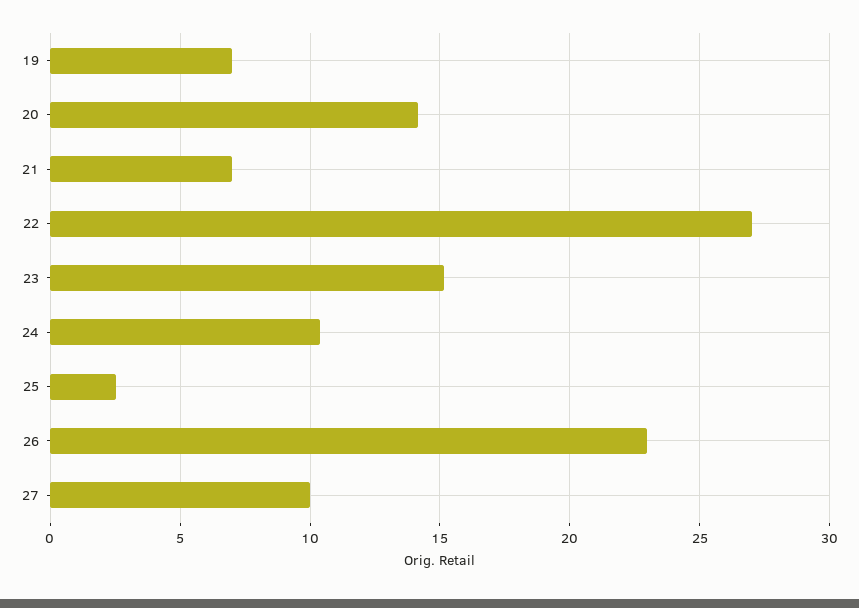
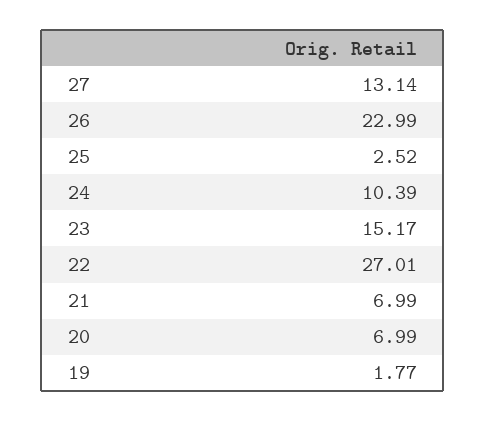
19: 7 -> 1.77
20: 14 -> 6.99
27: 10 -> 13.14

